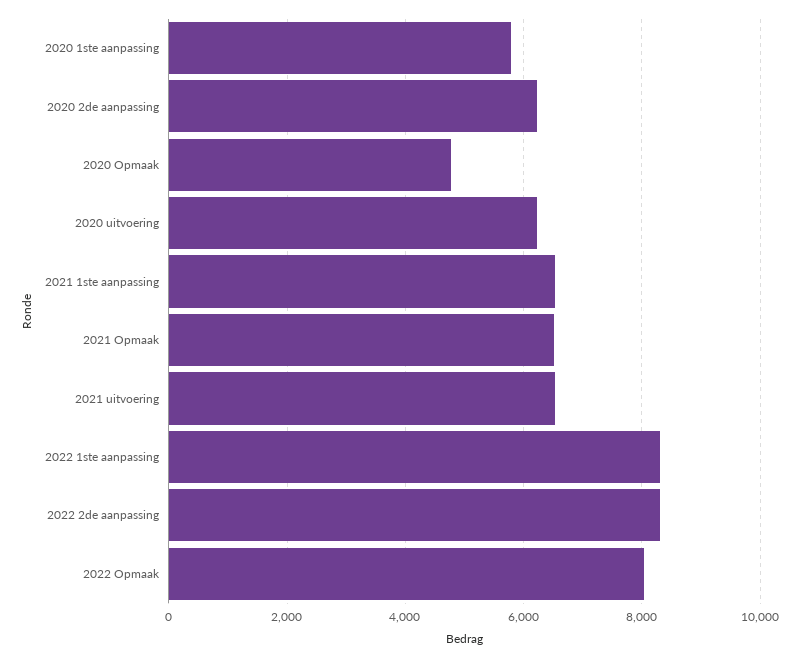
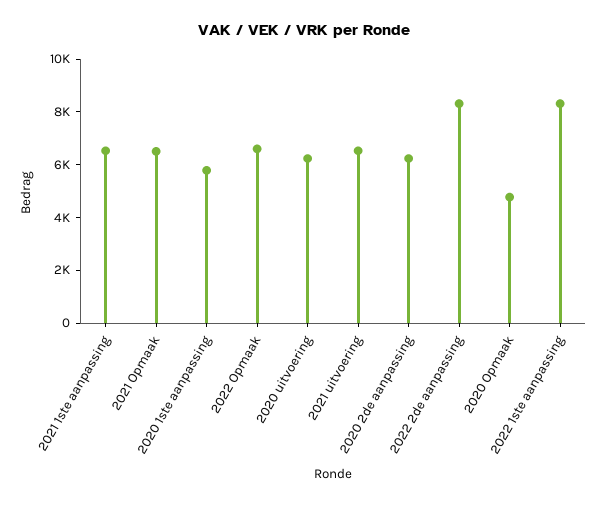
2022 Opmaak: 8000 -> 6500

